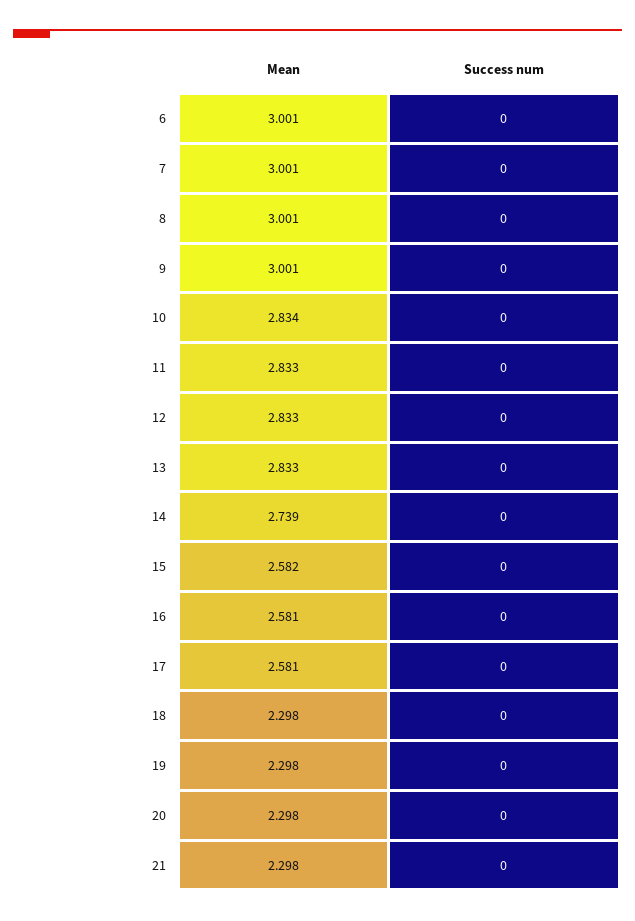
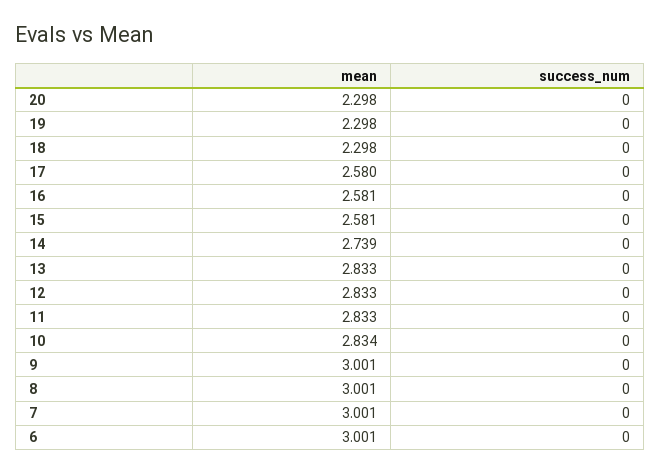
Mean, 15: 2.582 -> 2.581
Mean, 17: 2.581 -> 2.58
Mean, 21: 2.298 -> none
Success num, 21: 0 -> none

